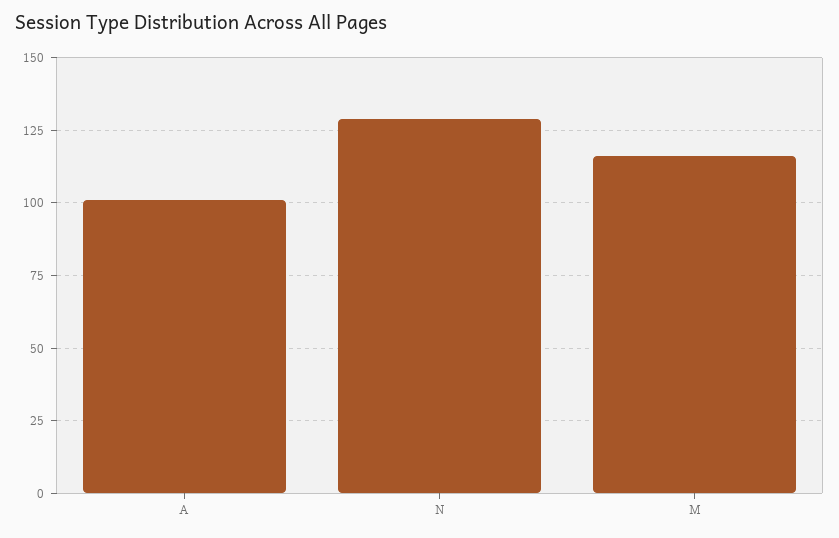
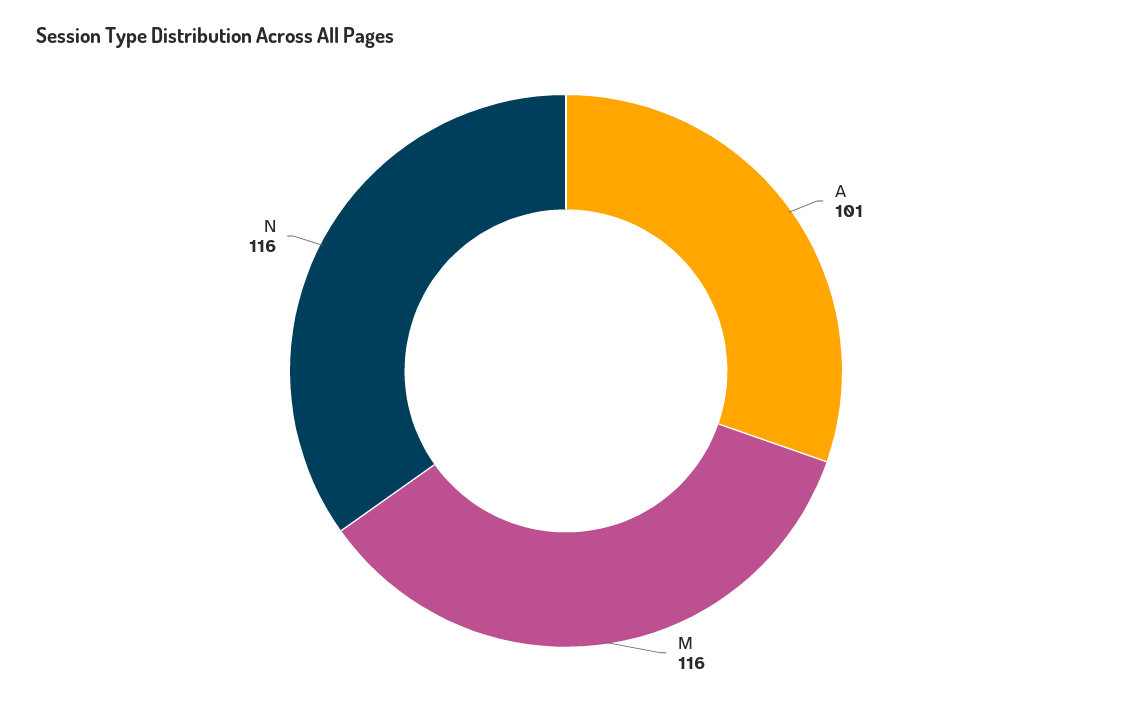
N: 130 -> 116

